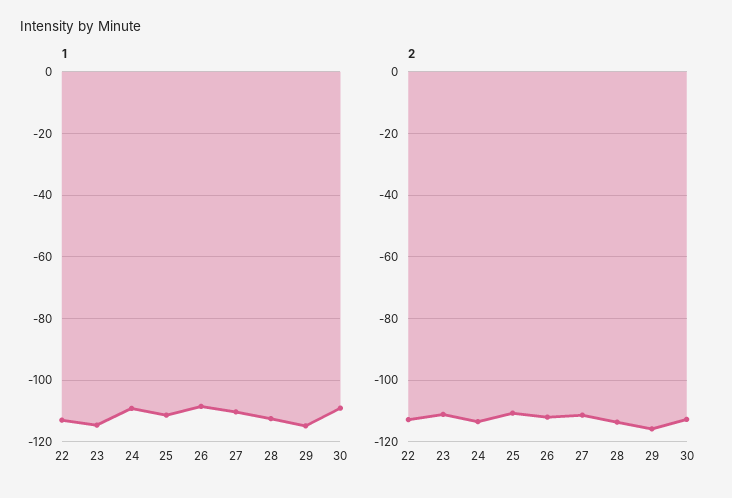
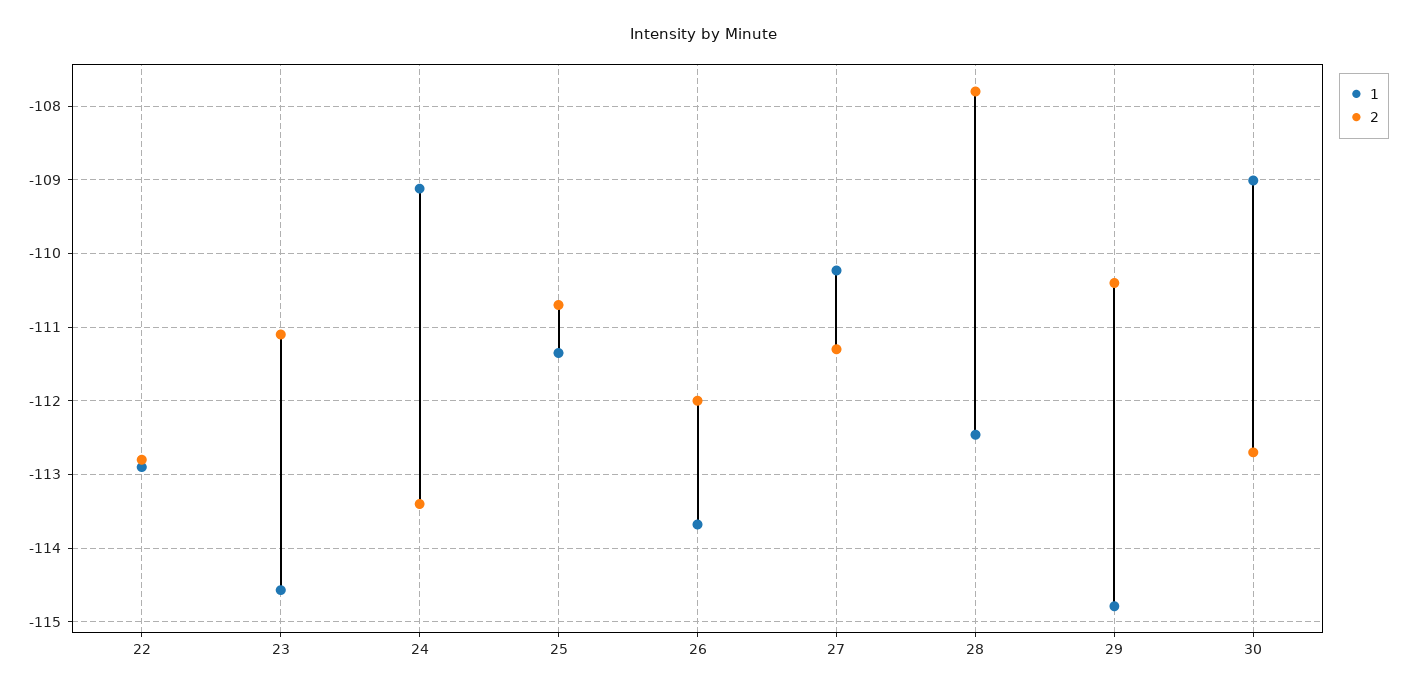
1, 26: -108 -> -113.7
2, 28: -114 -> -107.8
2, 29: -116 -> -110.4

